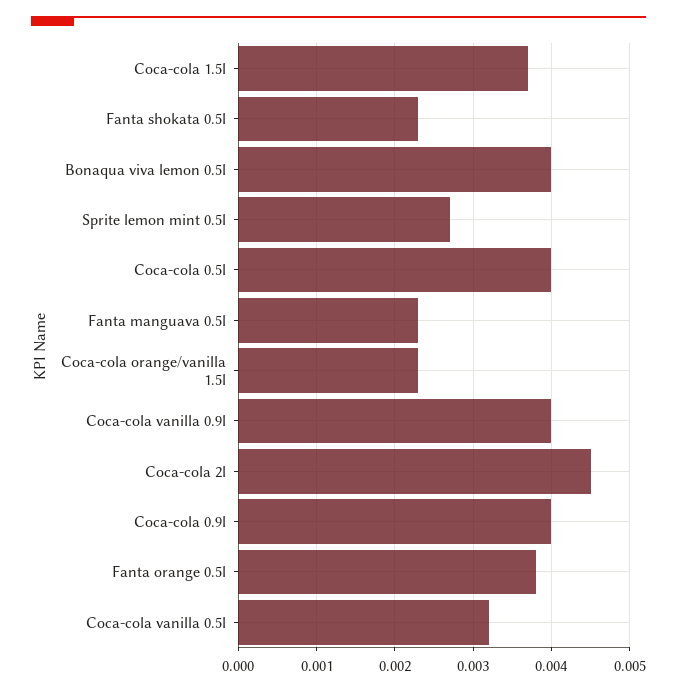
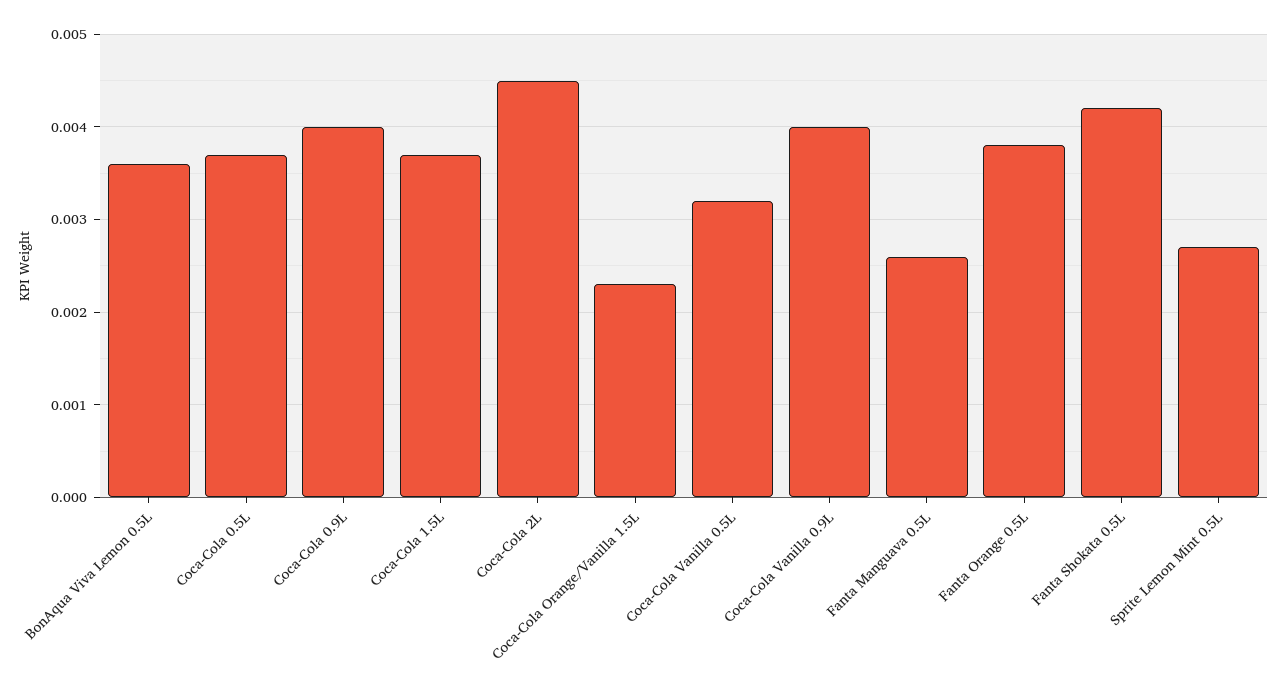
Fanta shokata 0.5l: 0.0023 -> 0.0042
Bonaqua viva lemon 0.5l: 0.004 -> 0.0036
Coca-cola 0.5l: 0.004 -> 0.0037
Fanta manguava 0.5l: 0.0023 -> 0.0026

